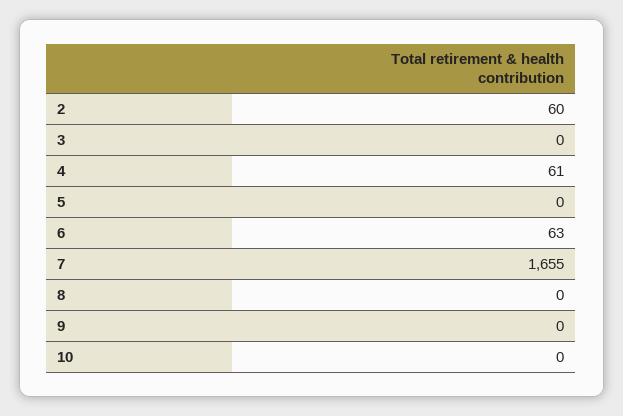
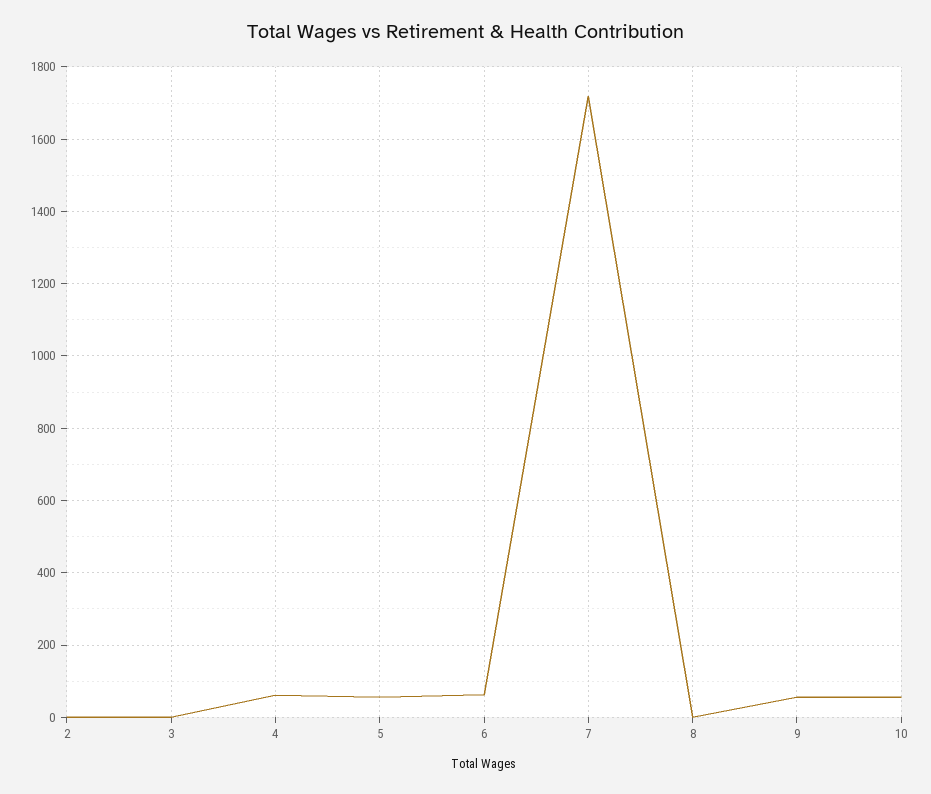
2: 60 -> 0
5: 0 -> 60
7: 1655 -> 1720
9: 0 -> 60
10: 0 -> 60

